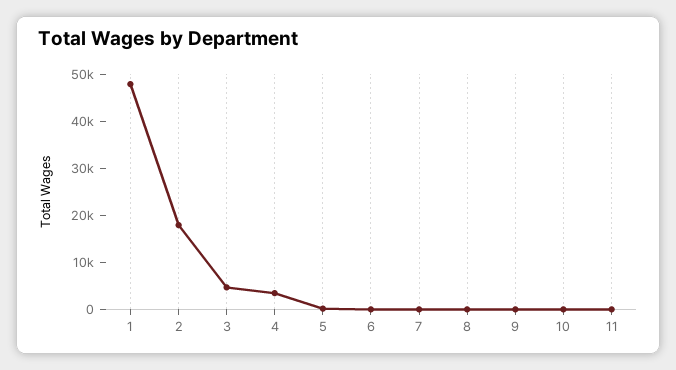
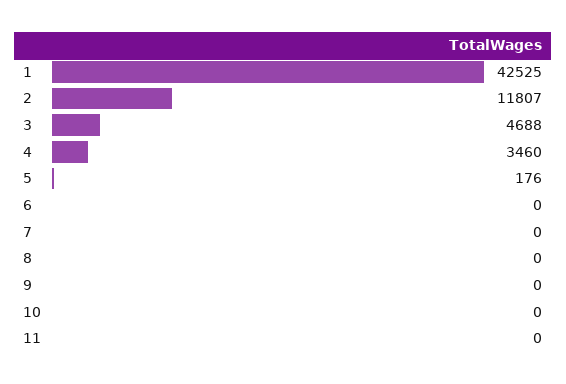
1: 48000 -> 42525
2: 18000 -> 11807

